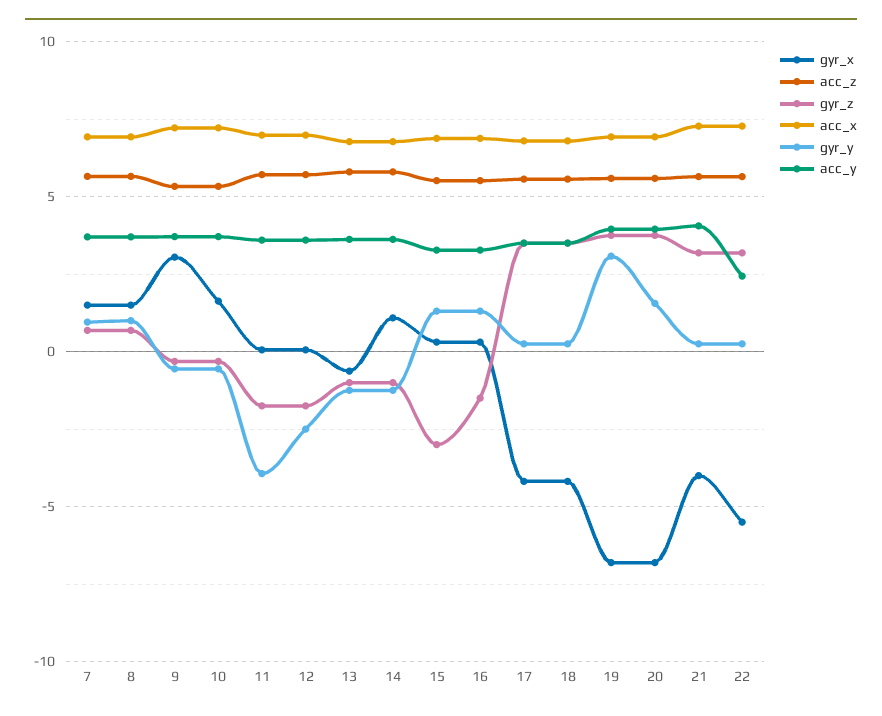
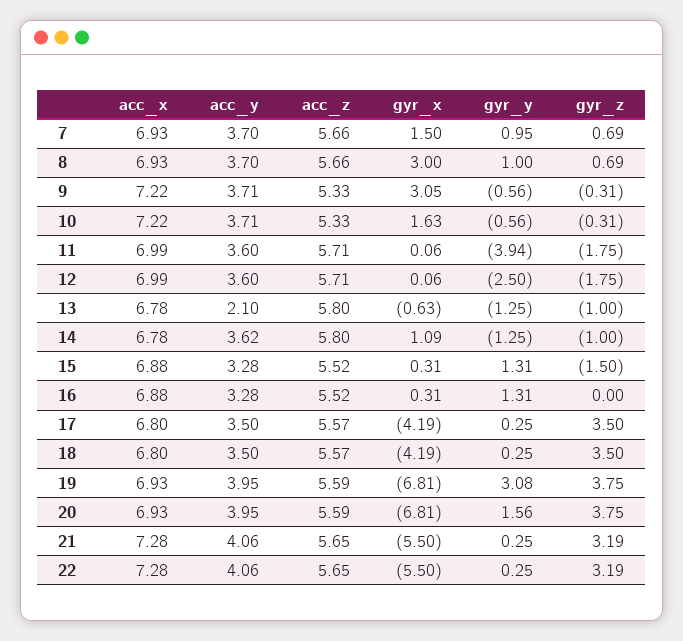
gyr_x, 8: 1.5 -> 3
acc_y, 13: 3.5 -> 2.1
gyr_z, 15: -3 -> -1.5
gyr_z, 16: -1.5 -> 0
gyr_x, 21: -4 -> -5.5
acc_y, 22: 2.5 -> 4.06

